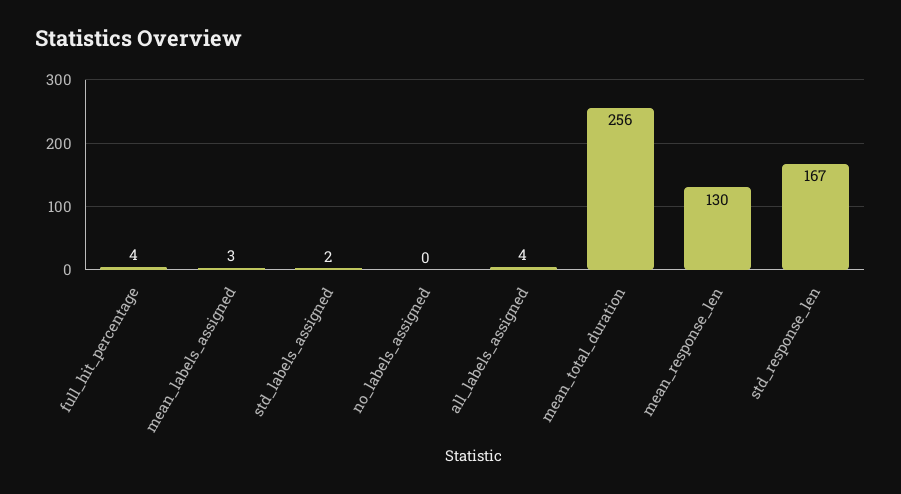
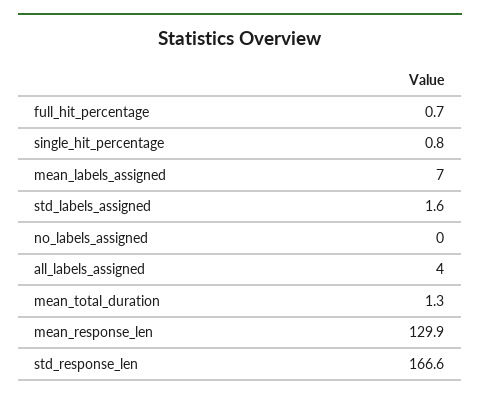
full_hit_percentage: 4 -> 0.7
mean_labels_assigned: 3 -> 7
mean_total_duration: 256 -> 1.3
single_hit_percentage: none -> 0.8

